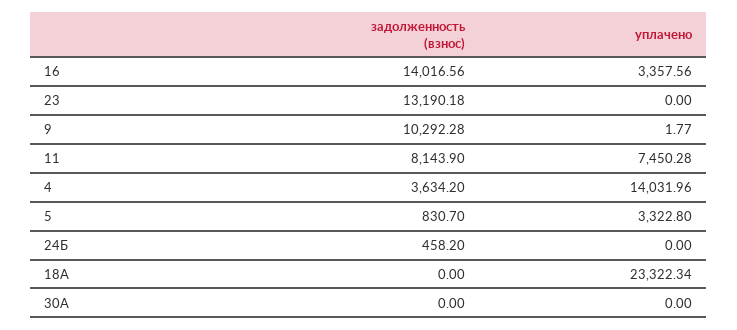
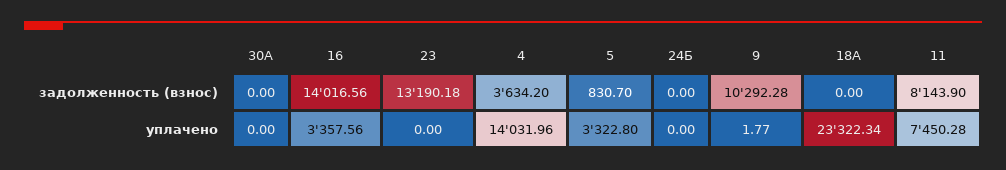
задолженность (взнос), 24Б: 458.2 -> 0

